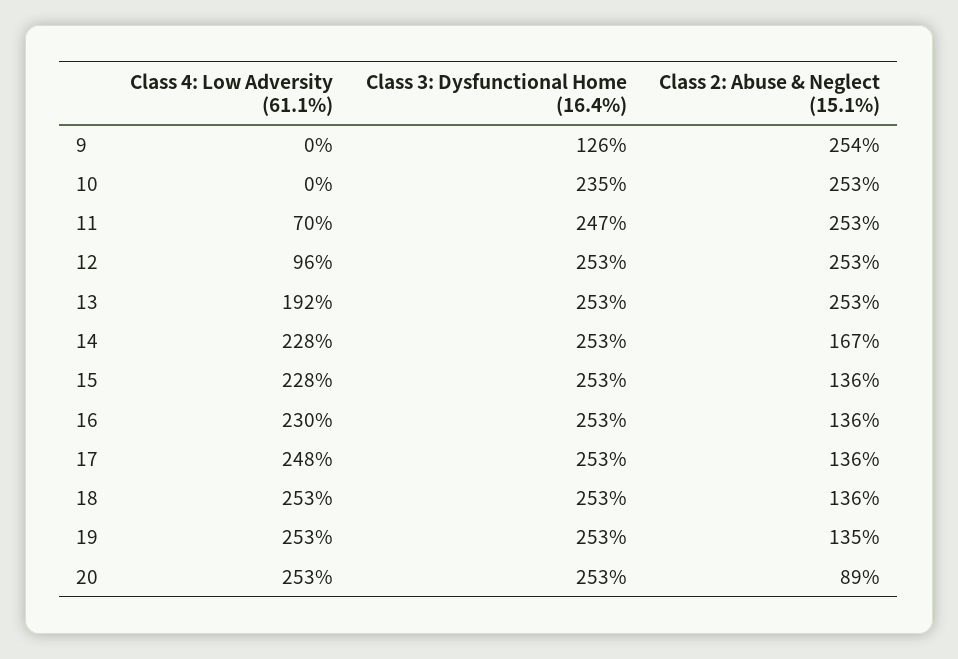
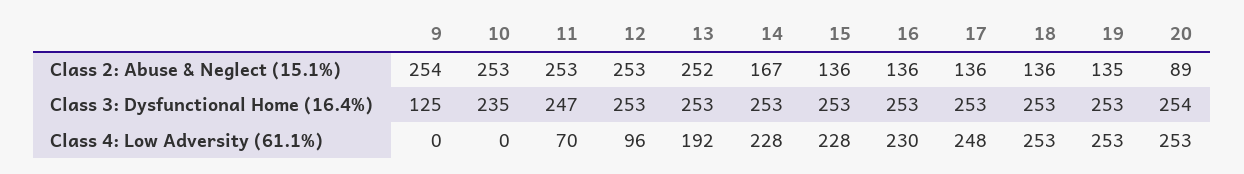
Class 3: Dysfunctional Home (16.4%), 9: 126 -> 125
Class 2: Abuse & Neglect (15.1%), 13: 253 -> 252
Class 3: Dysfunctional Home (16.4%), 20: 253 -> 254

